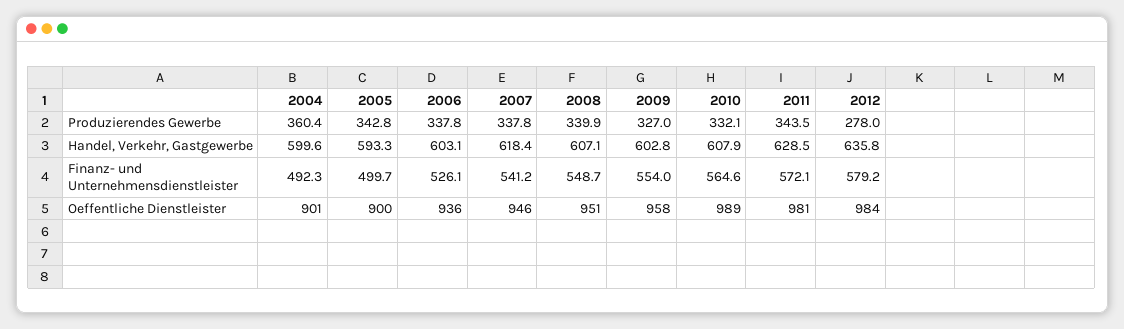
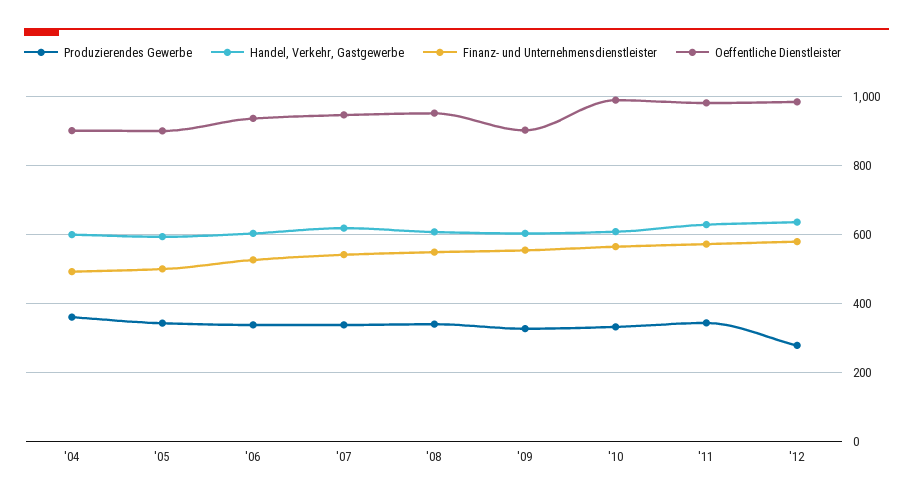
Oeffentliche Dienstleister, 2009: 958 -> 900

